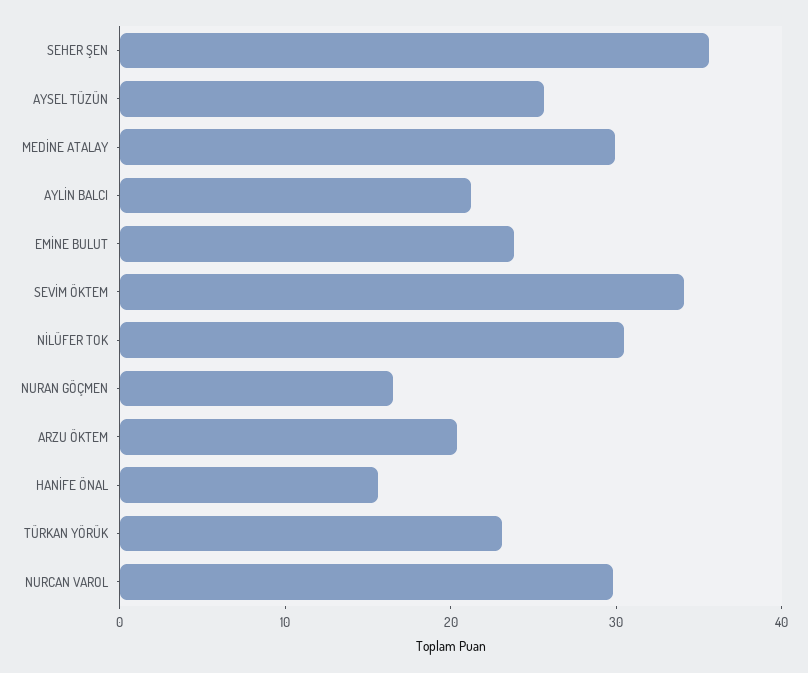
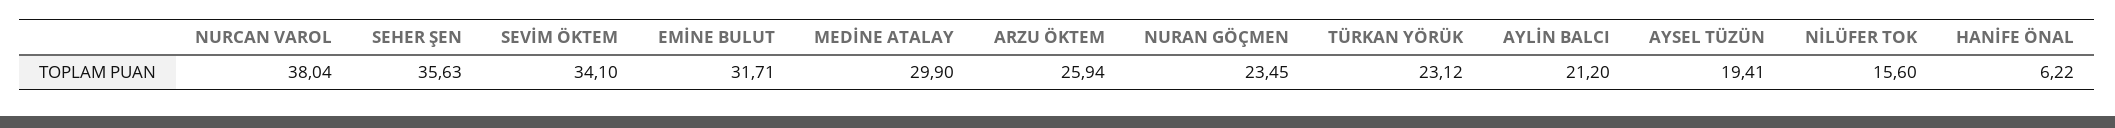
AYSEL TÜZÜN: 26 -> 19.41
EMİNE BULUT: 24 -> 31.71
NİLÜFER TOK: 30 -> 15.6
NURAN GÖÇMEN: 16 -> 23.45
ARZU ÖKTEM: 20 -> 25.94
HANİFE ÖNAL: 16 -> 6.22
NURCAN VAROL: 30 -> 38.04

